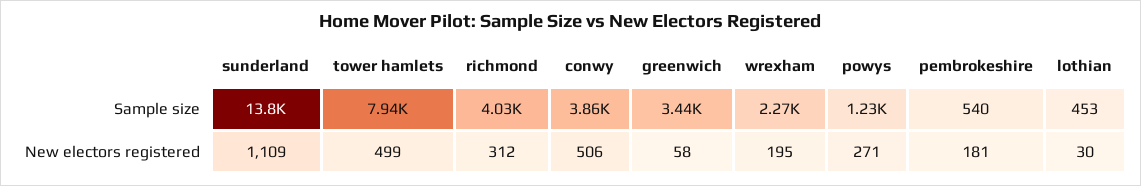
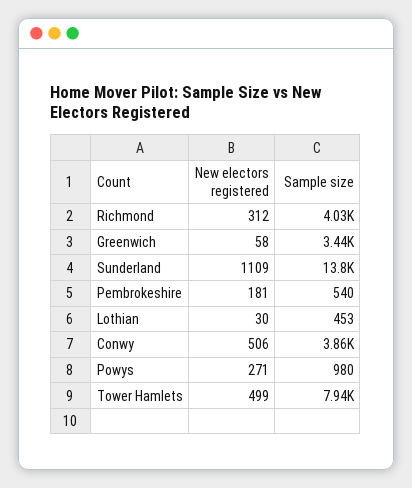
wrexham, Sample size: 2270 -> none
powys, Sample size: 1230 -> 980
wrexham, New electors registered: 195 -> none

